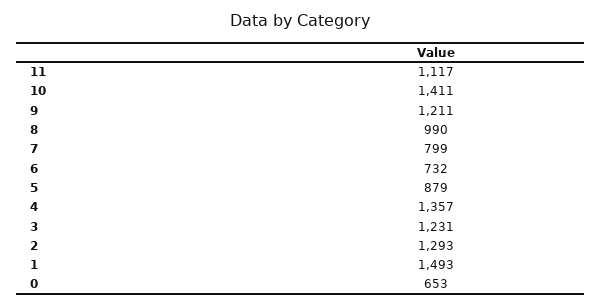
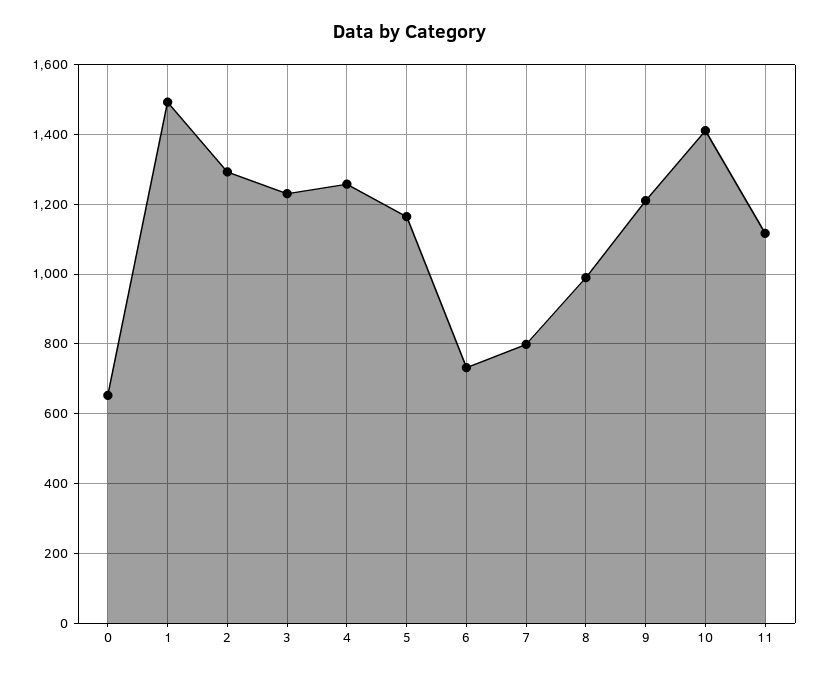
5: 879 -> 1160
4: 1357 -> 1260

